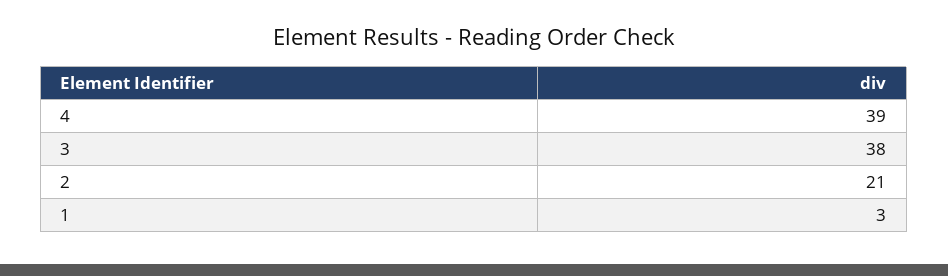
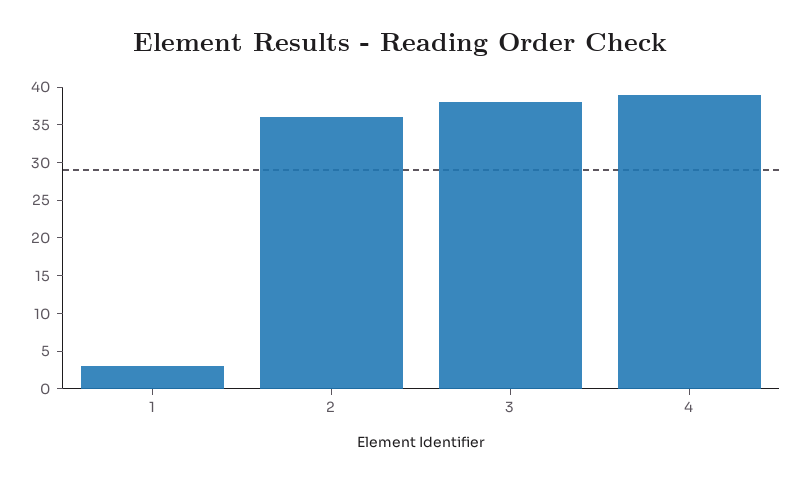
2: 21 -> 35

